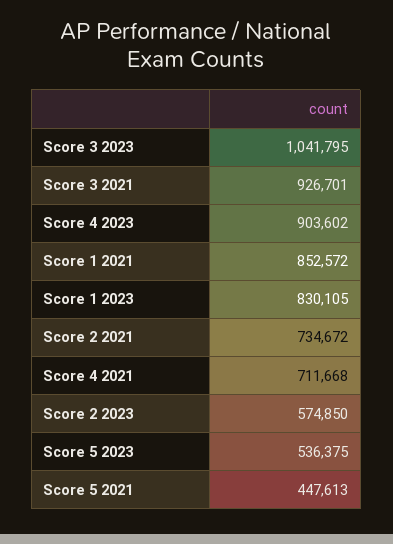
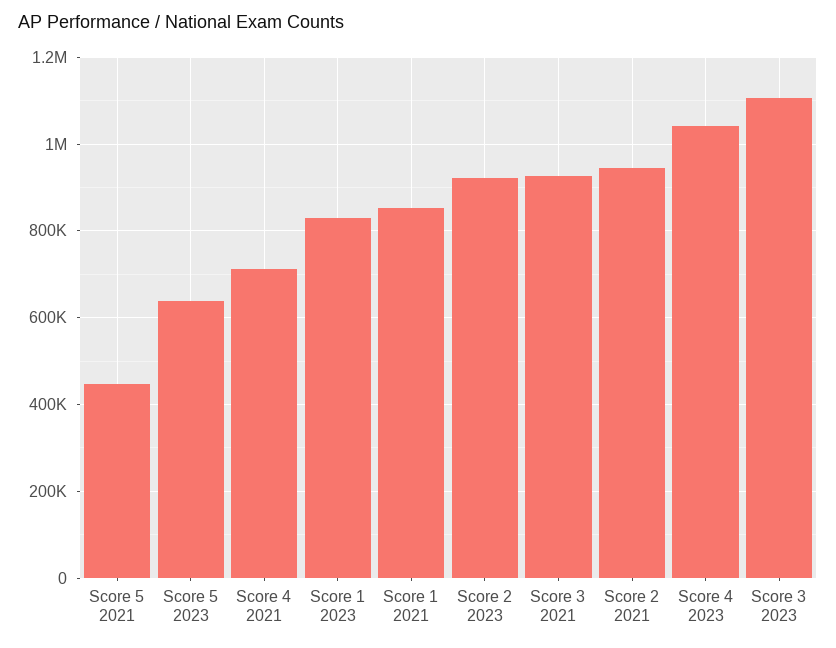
Score 3 2023: 1041795 -> 1100000
Score 4 2023: 903602 -> 1040000
Score 2 2021: 734672 -> 940000
Score 2 2023: 574850 -> 920000
Score 5 2023: 536375 -> 640000

